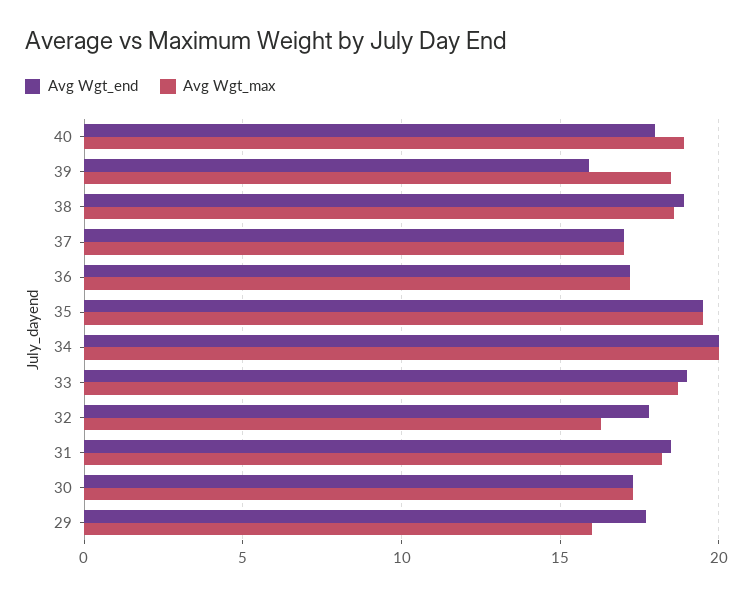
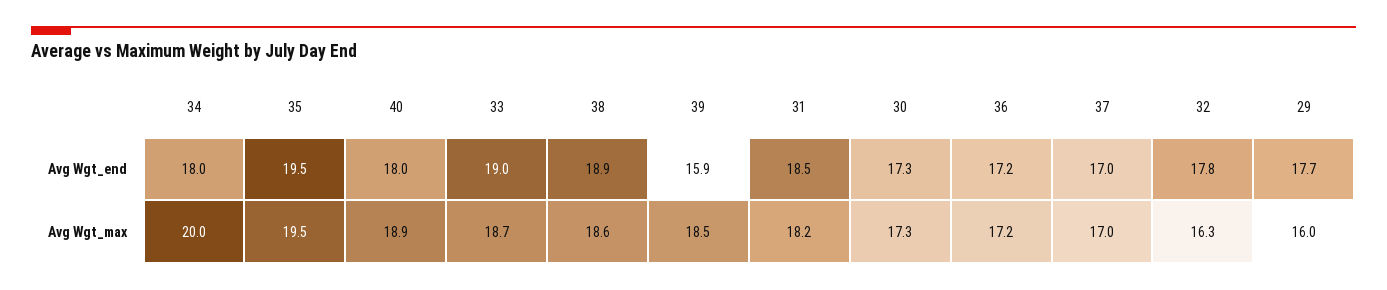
Avg Wgt_end, 34: 20 -> 18

